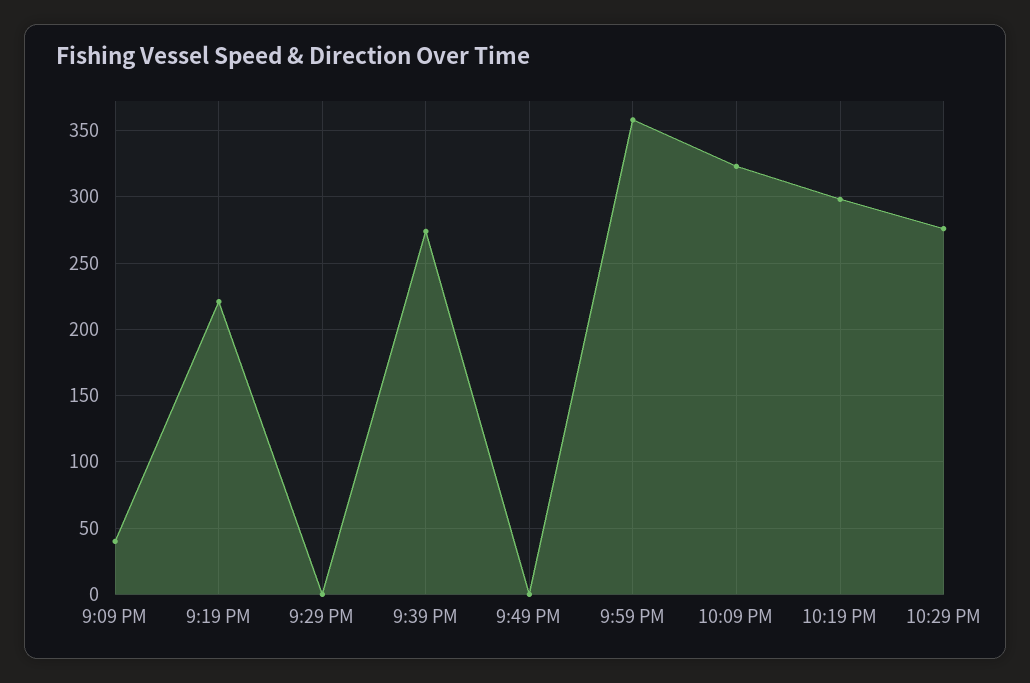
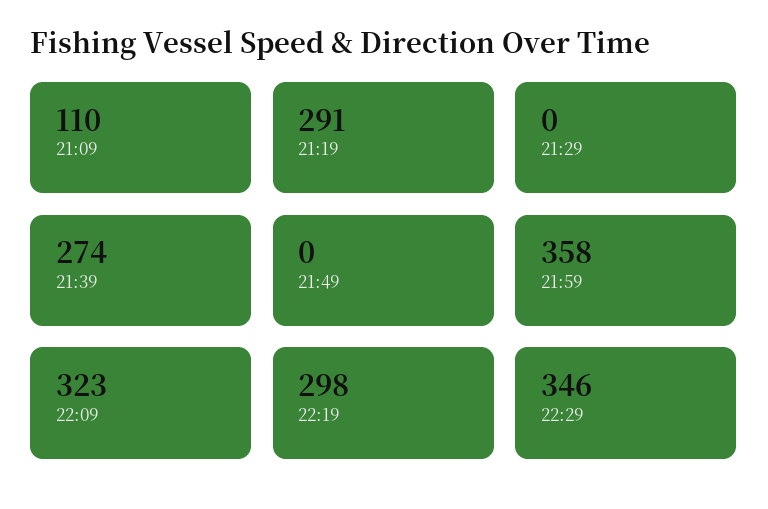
9:09 PM: 40 -> 110
9:19 PM: 220 -> 291
10:29 PM: 275 -> 346

